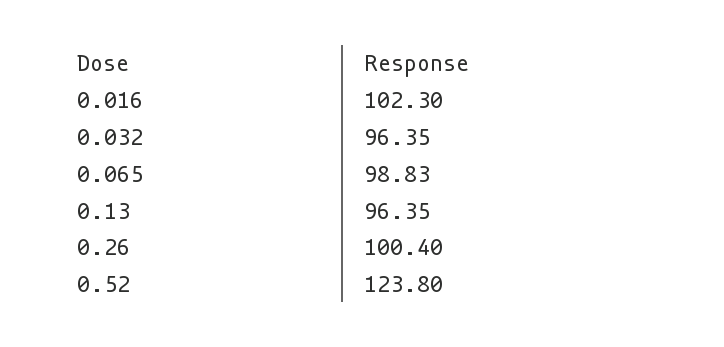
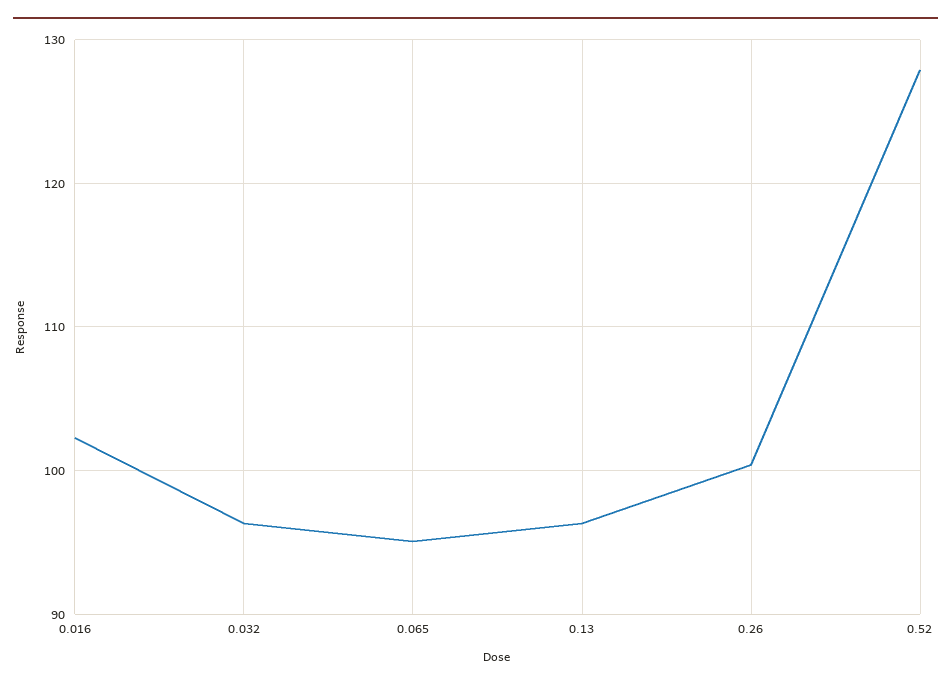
0.065: 98.83 -> 95
0.52: 123.8 -> 128

